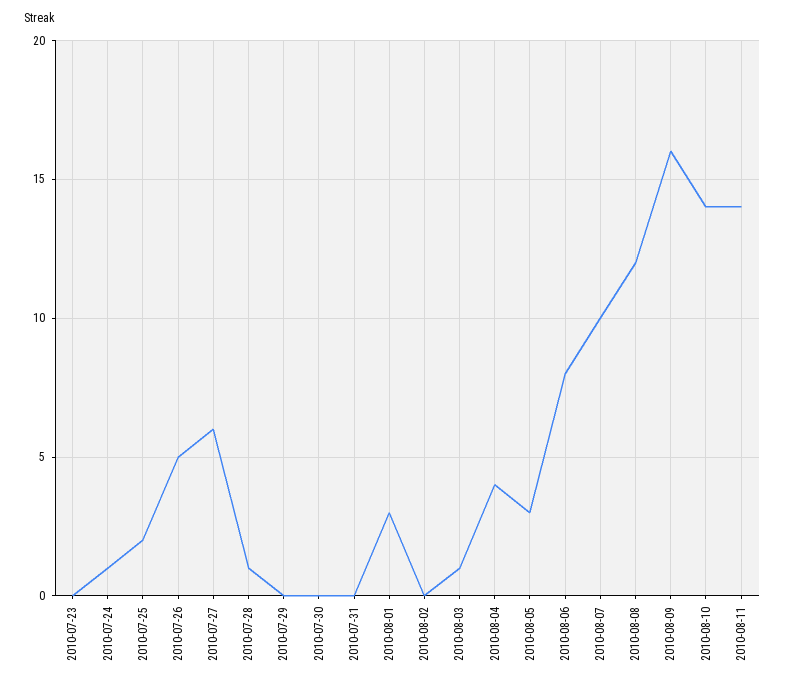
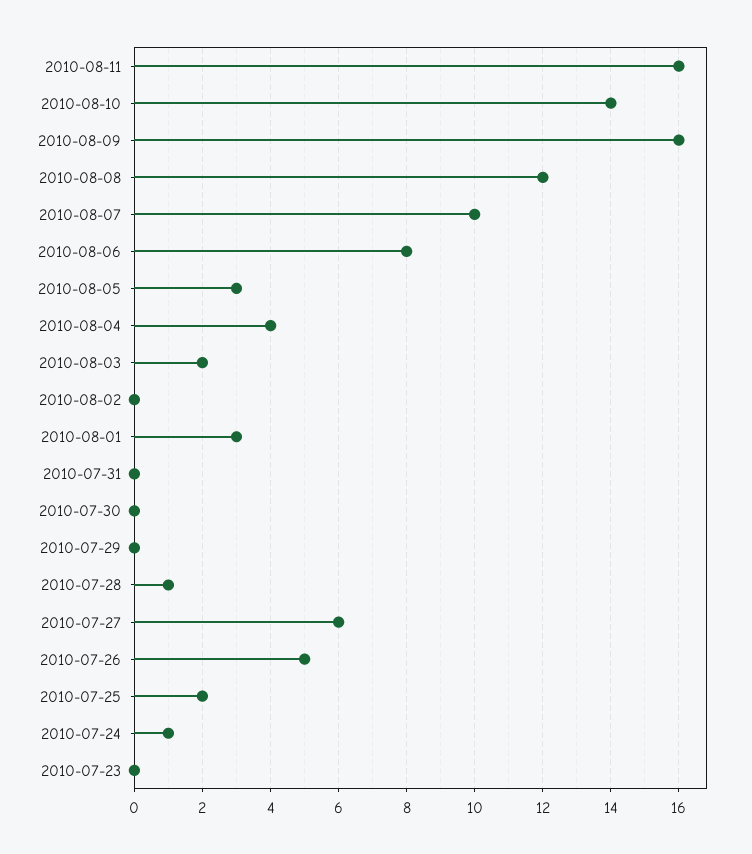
2010-08-03: 1 -> 2
2010-08-11: 14 -> 16

